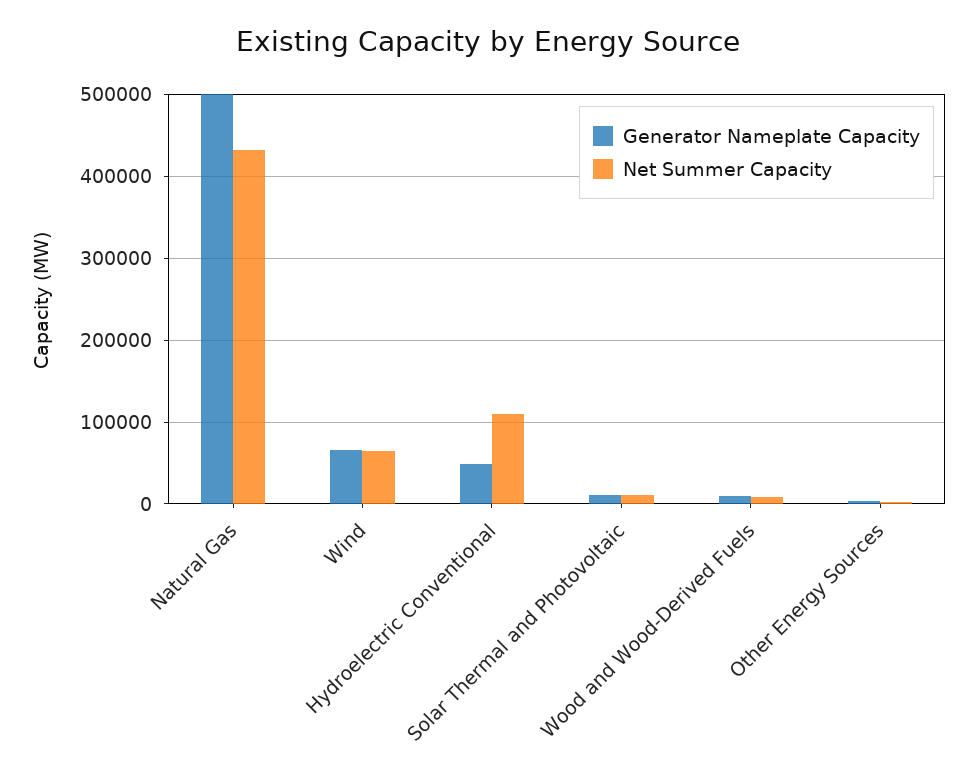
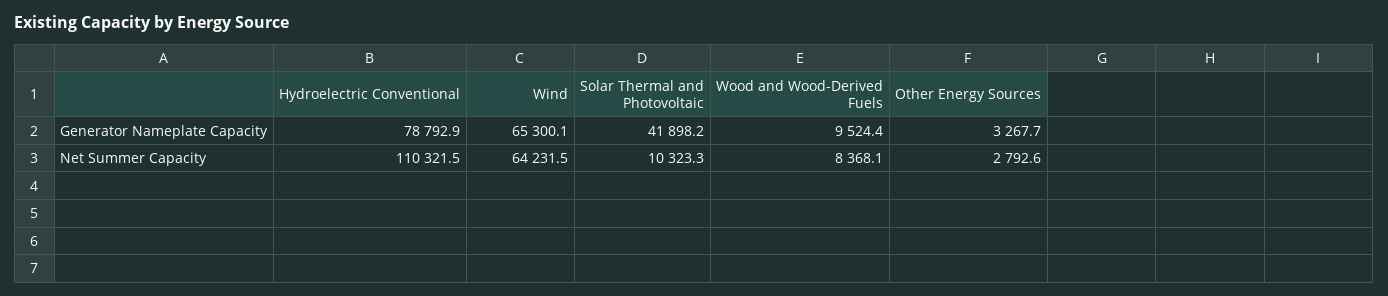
Generator Nameplate Capacity, Natural Gas: 500000 -> none
Net Summer Capacity, Natural Gas: 430000 -> none
Generator Nameplate Capacity, Hydroelectric Conventional: 50000 -> 78792.9
Generator Nameplate Capacity, Solar Thermal and Photovoltaic: 10000 -> 41898.2

